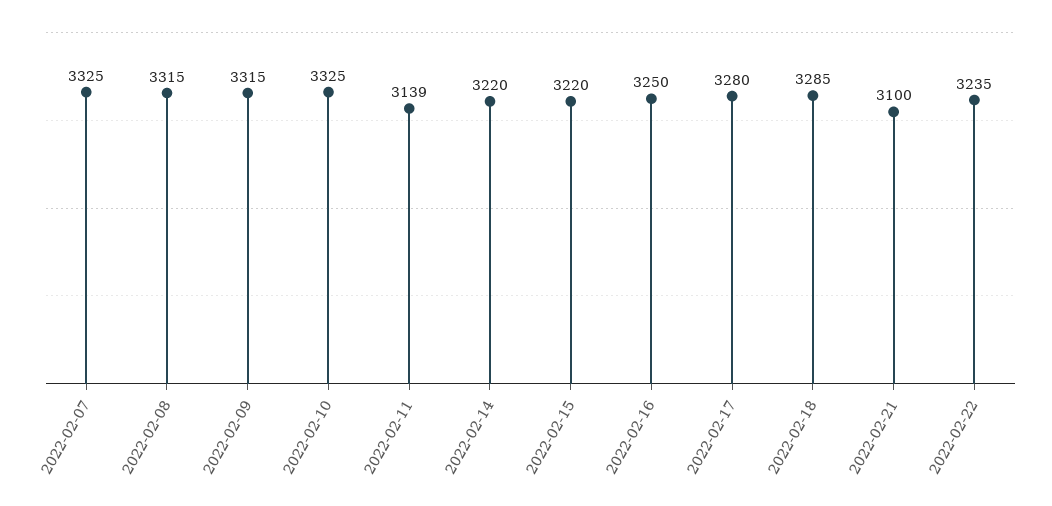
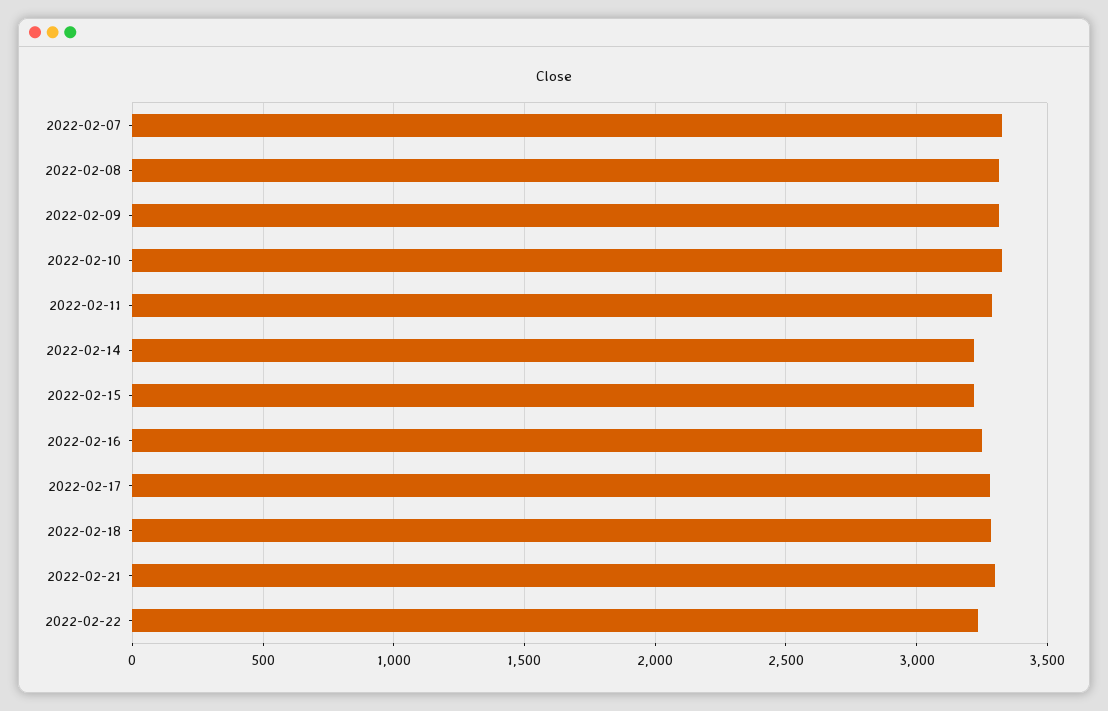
2022-02-11: 3139 -> 3300
2022-02-21: 3100 -> 3300

